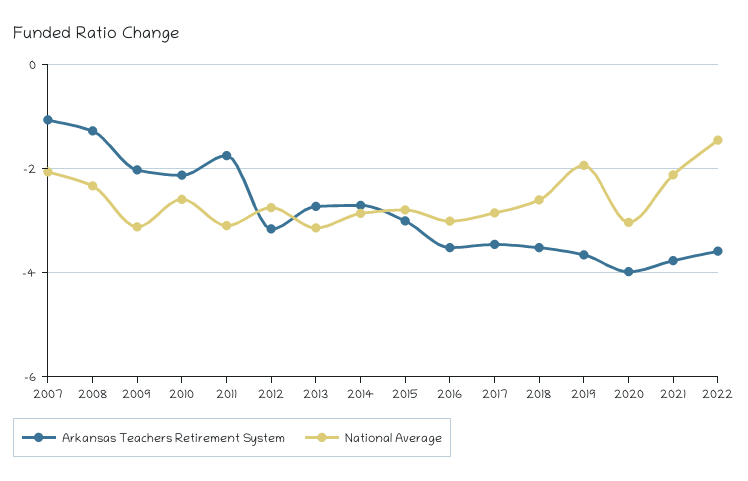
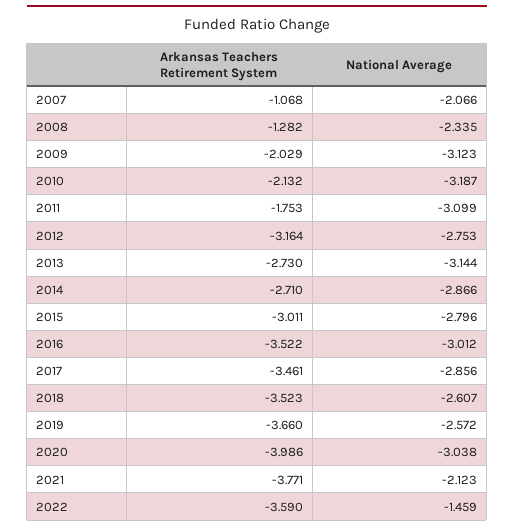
National Average, 2010: -2.6 -> -3.187
National Average, 2019: -2 -> -2.572

